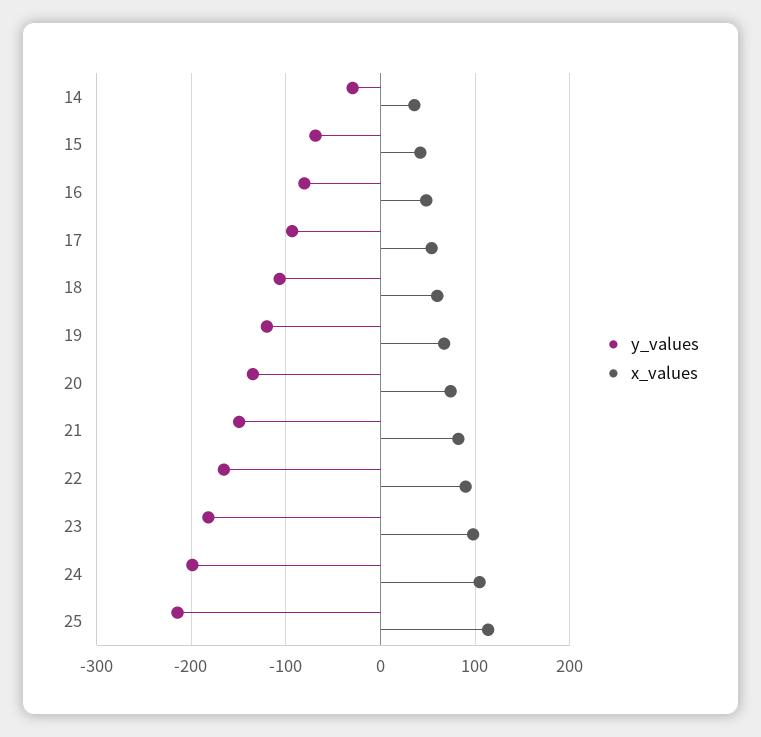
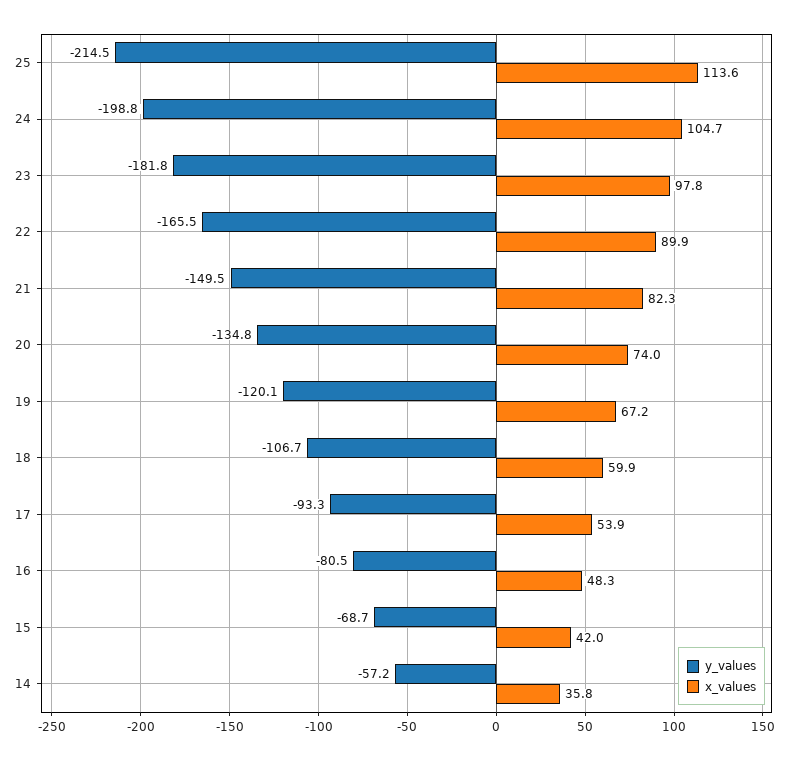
y_values, 14: -30 -> -57.2

